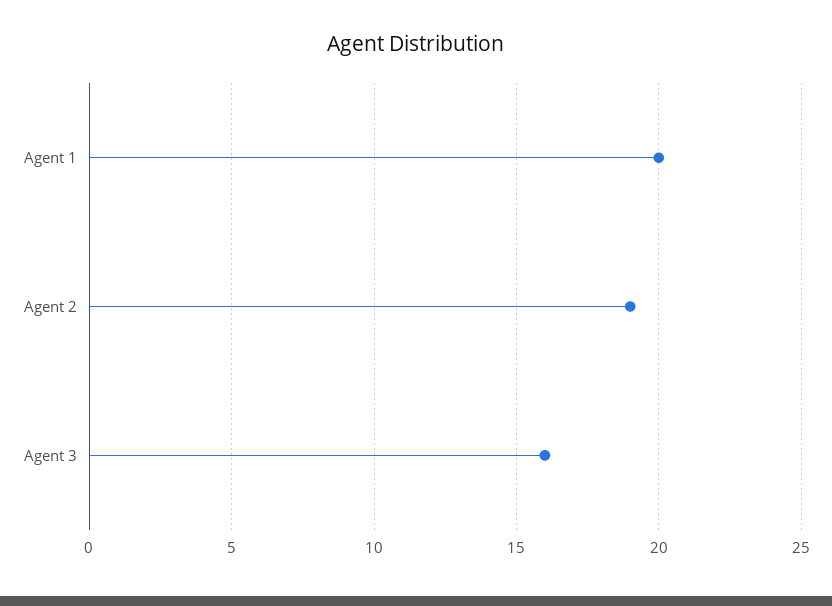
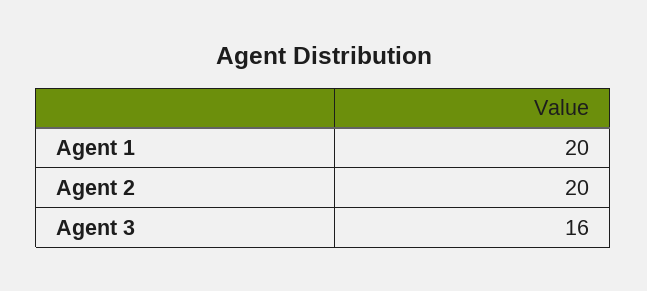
Agent 2: 19 -> 20

